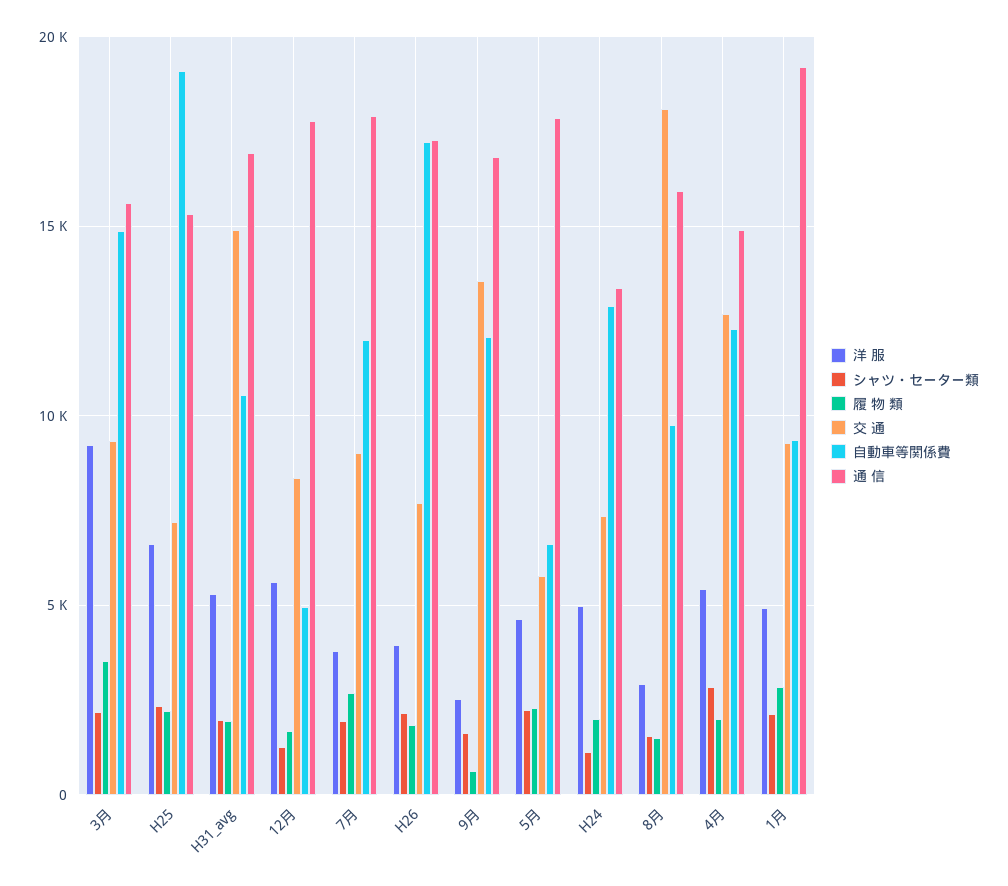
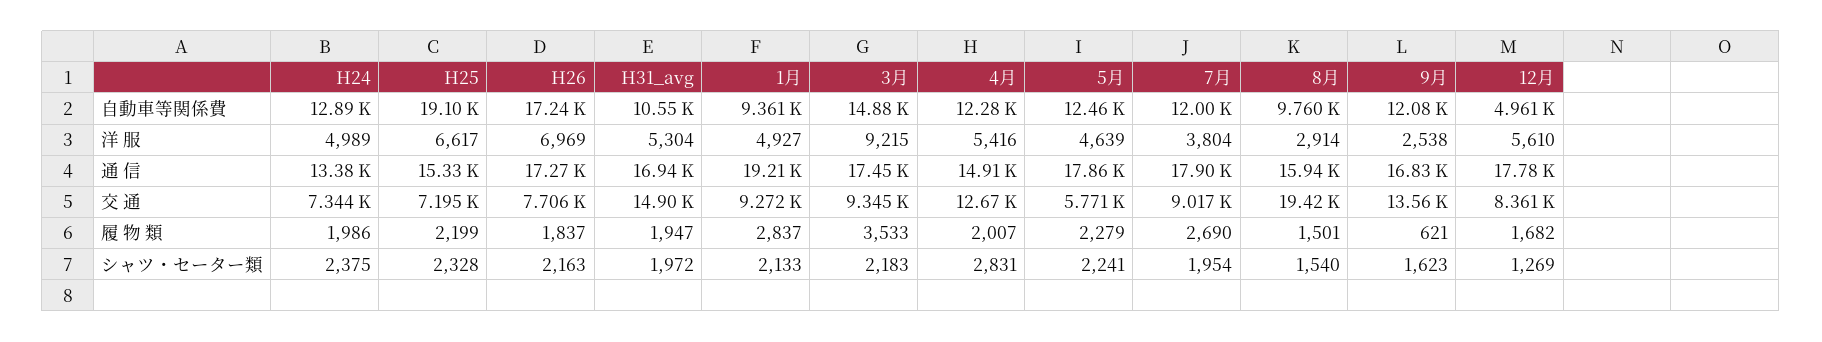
通 信, 3月: 15500 -> 17450
洋 服, H26: 4000 -> 6969
自動車等関係費, 5月: 6500 -> 12460
シャツ・セーター類, H24: 1000 -> 2375
交 通, 8月: 18000 -> 19420

